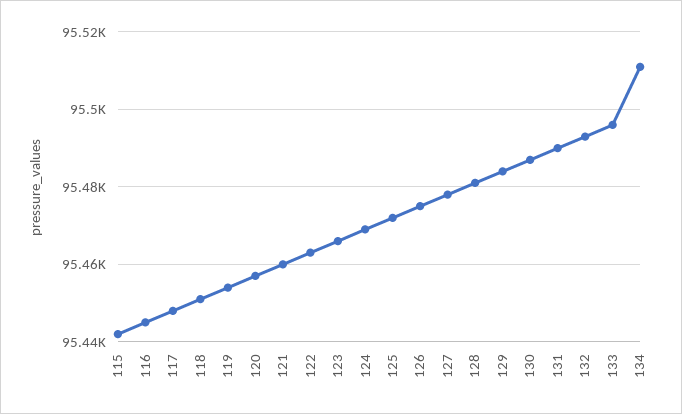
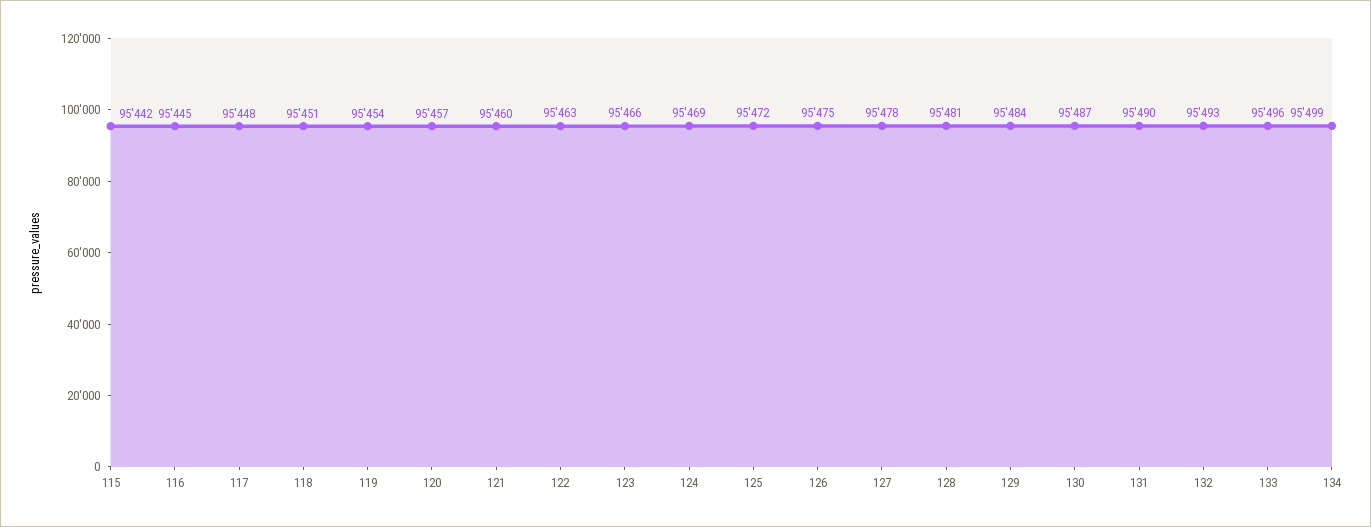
134: 95510 -> 95499

